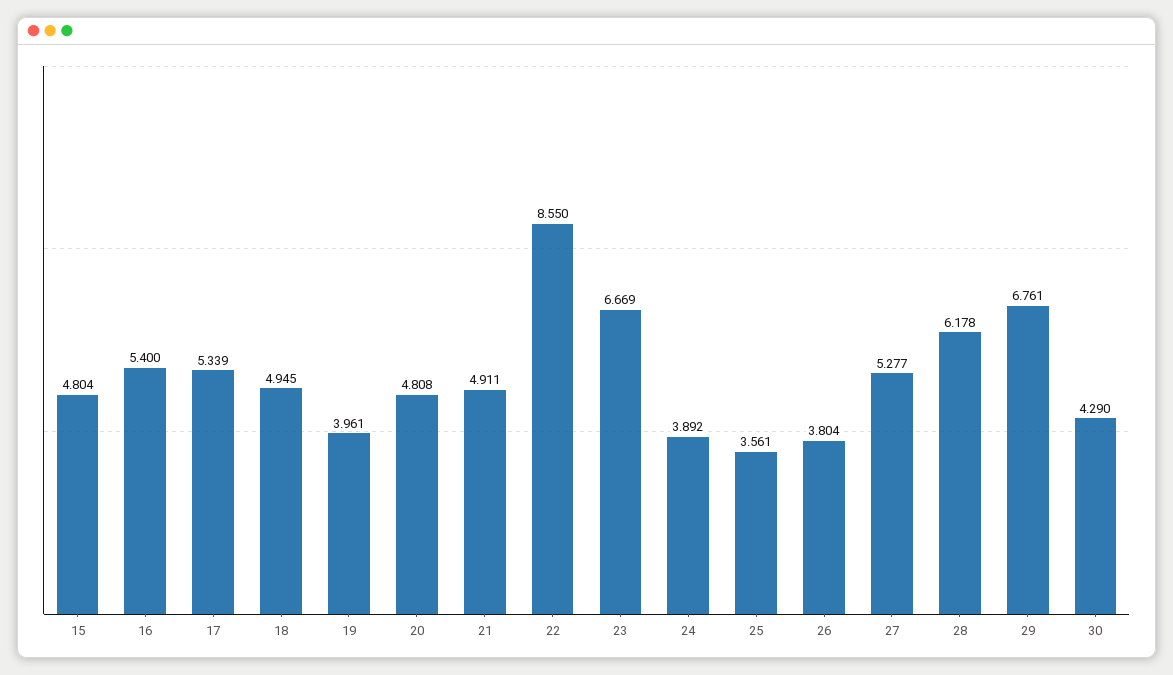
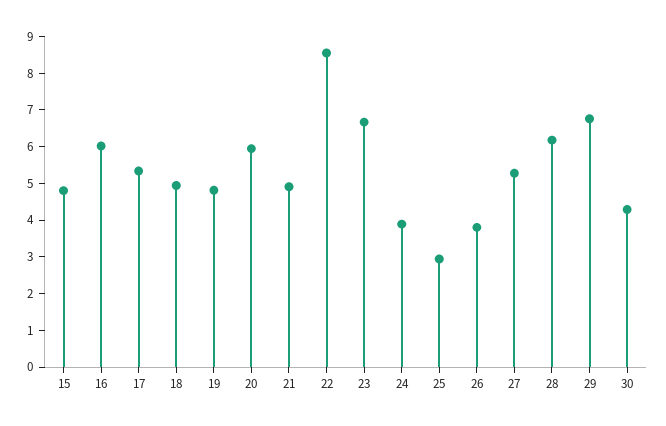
16: 5.4 -> 6
19: 3.961 -> 4.75
20: 4.808 -> 6
25: 3.561 -> 3

